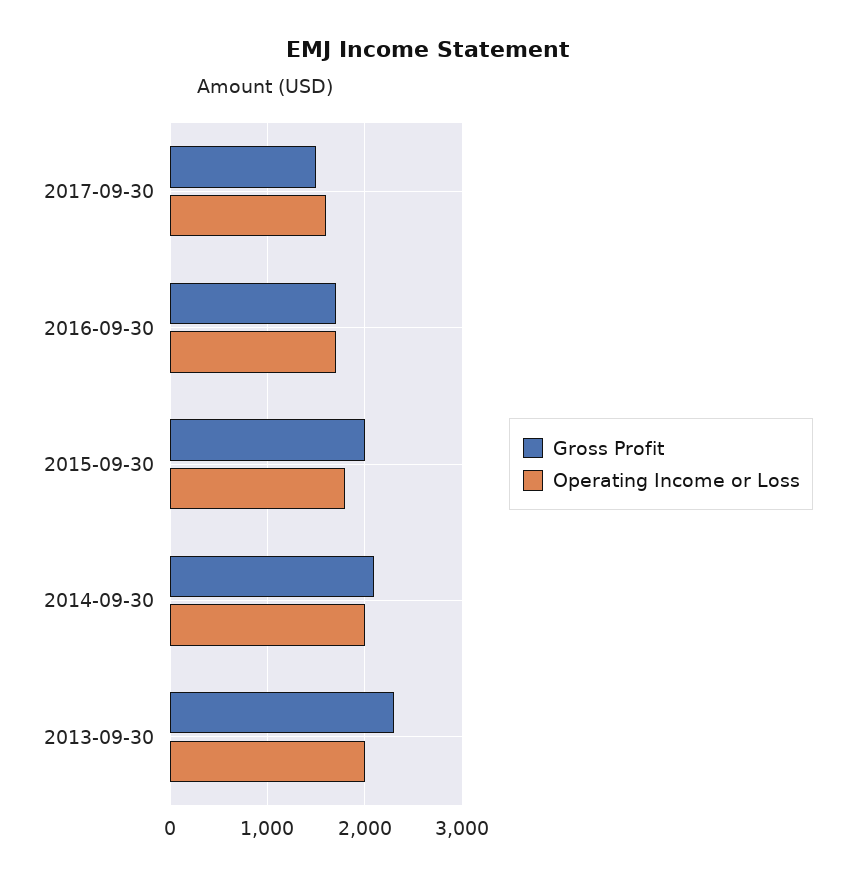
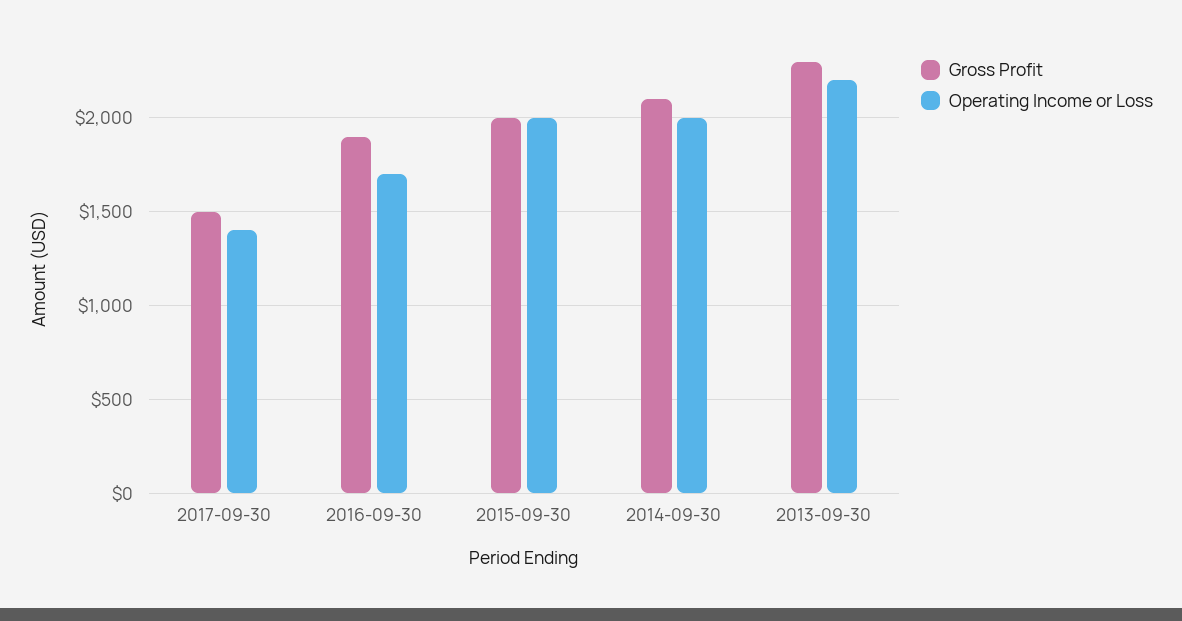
Operating Income or Loss, 2017-09-30: 1600 -> 1400
Gross Profit, 2016-09-30: 1700 -> 1900
Operating Income or Loss, 2015-09-30: 1800 -> 2000
Operating Income or Loss, 2013-09-30: 2000 -> 2200

